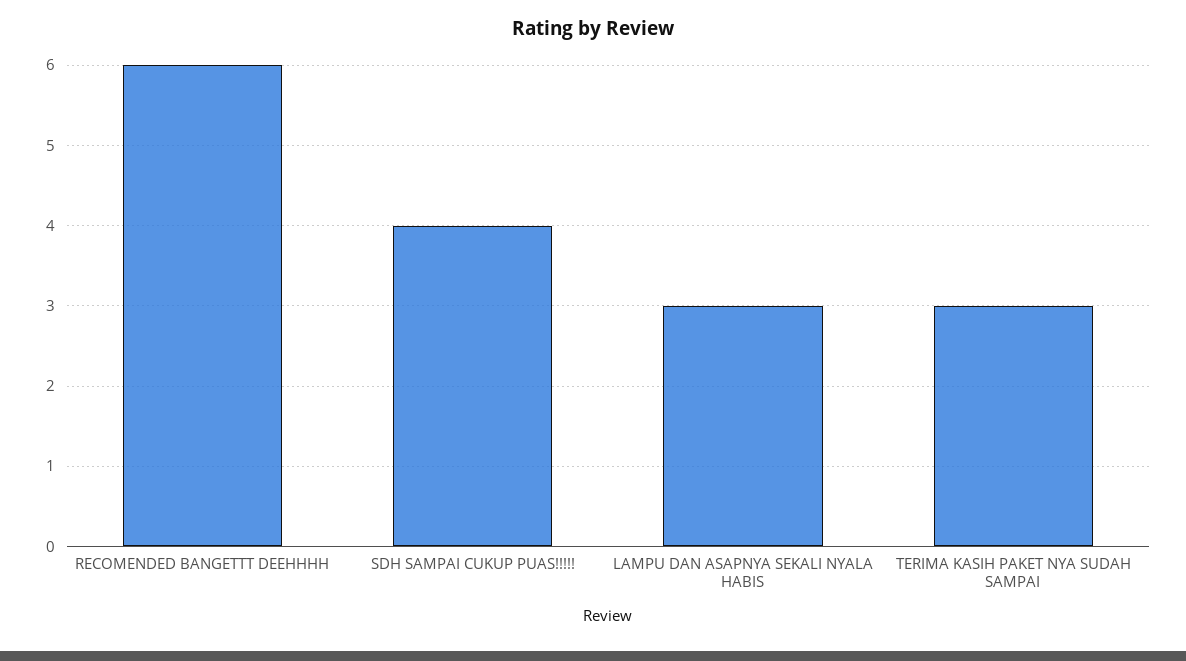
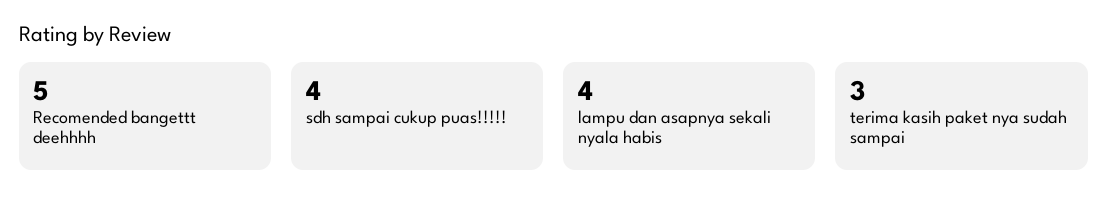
RECOMENDED BANGETTT DEEHHHH: 6 -> 5
LAMPU DAN ASAPNYA SEKALI NYALA HABIS: 3 -> 4

